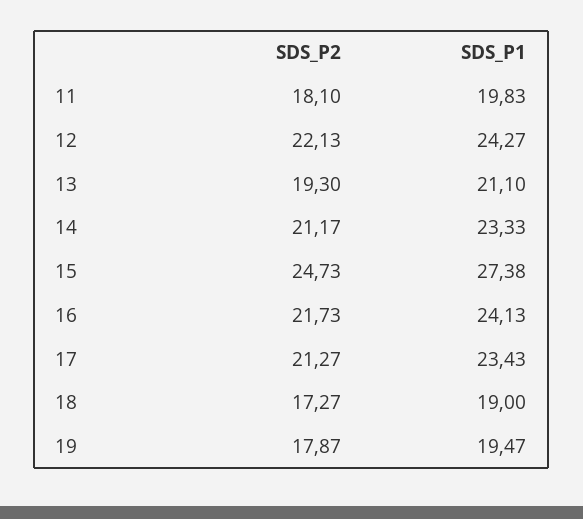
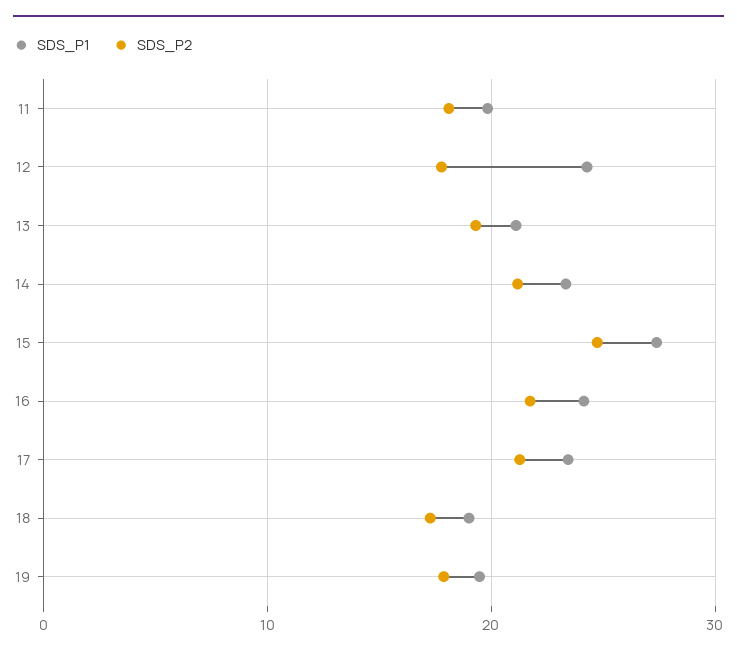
SDS_P2, 12: 22.13 -> 18

